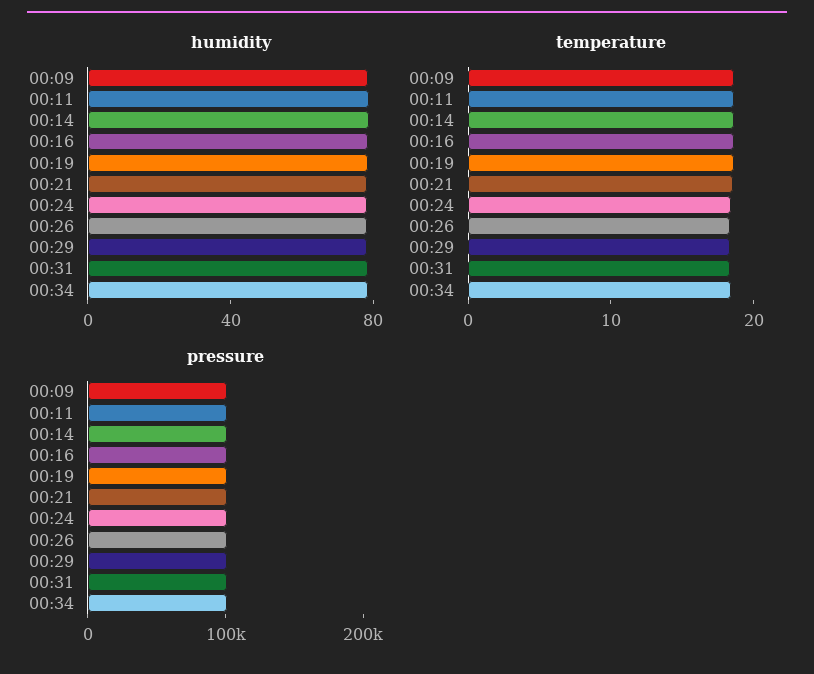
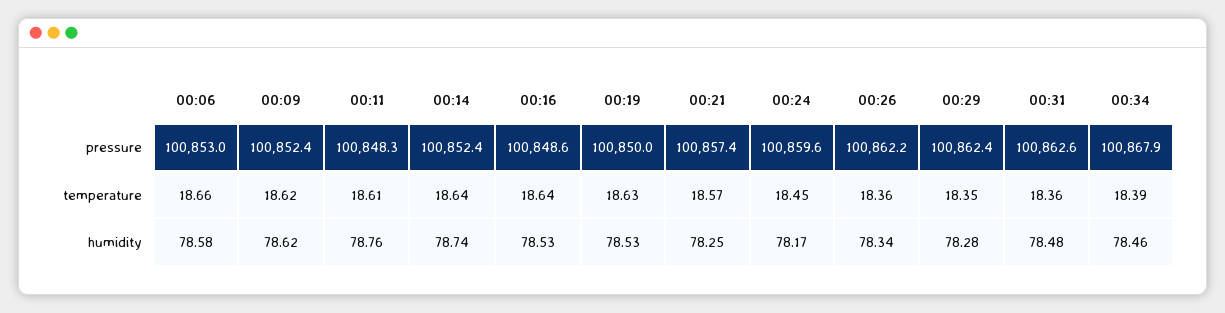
pressure, 00:06: none -> 100853
temperature, 00:06: none -> 18.66
humidity, 00:06: none -> 78.58

